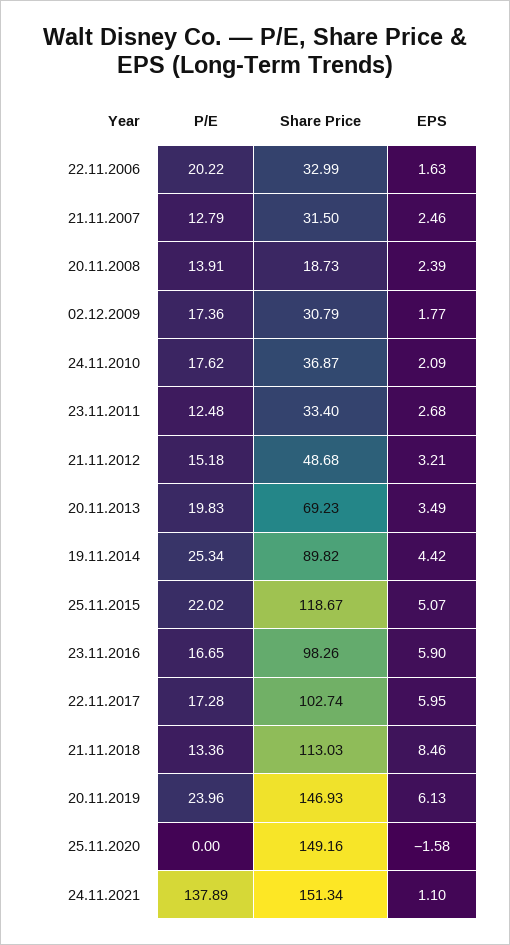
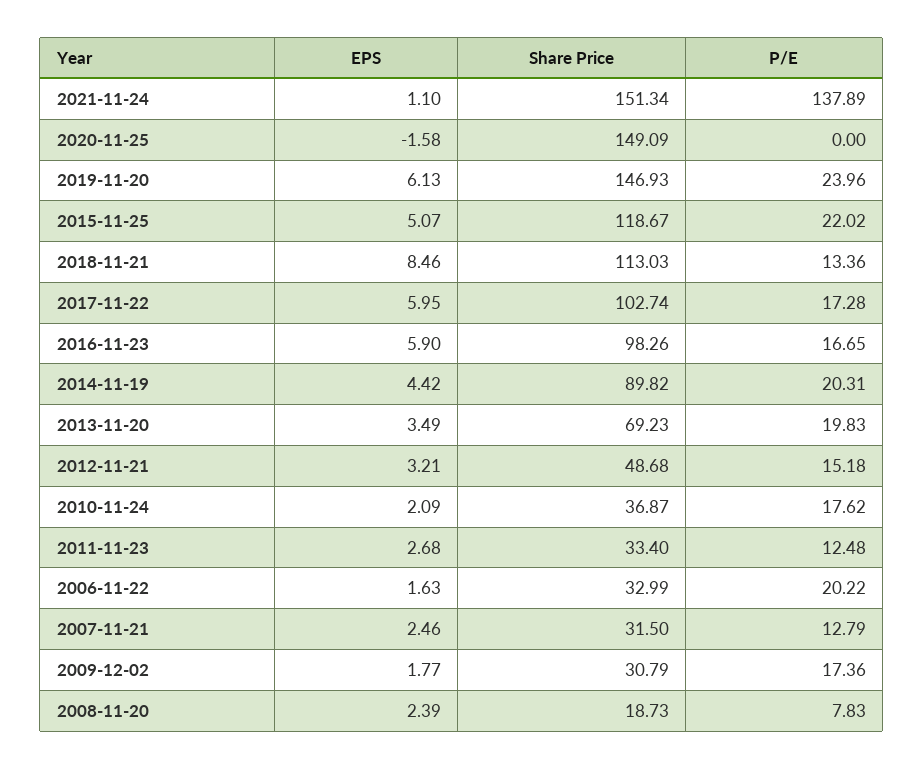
P/E, 20.11.2008: 13.91 -> 7.83
P/E, 19.11.2014: 25.34 -> 20.31
Share Price, 25.11.2020: 149.16 -> 149.09

